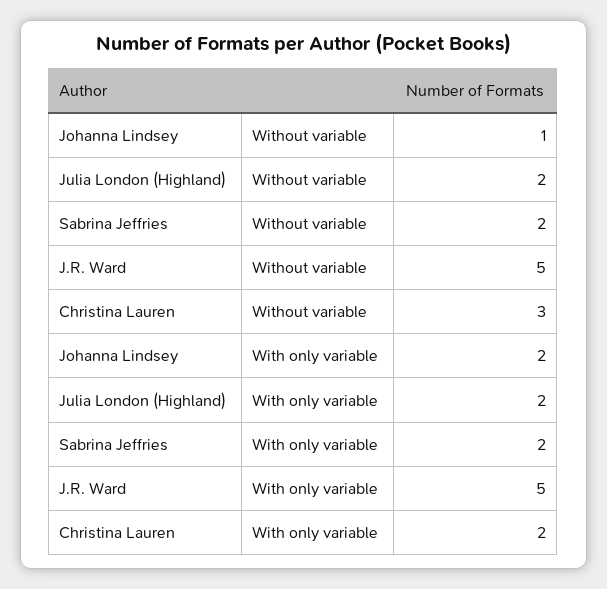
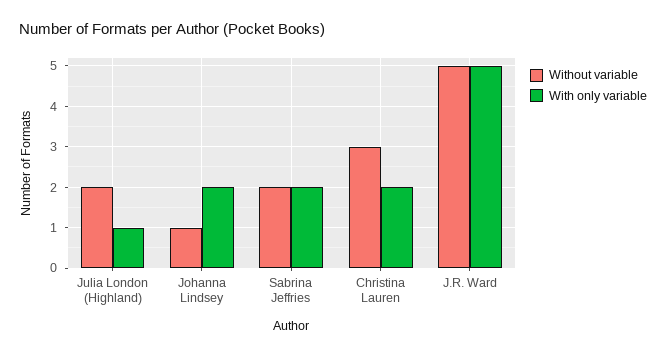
With only variable, Julia London (Highland): 2 -> 1

